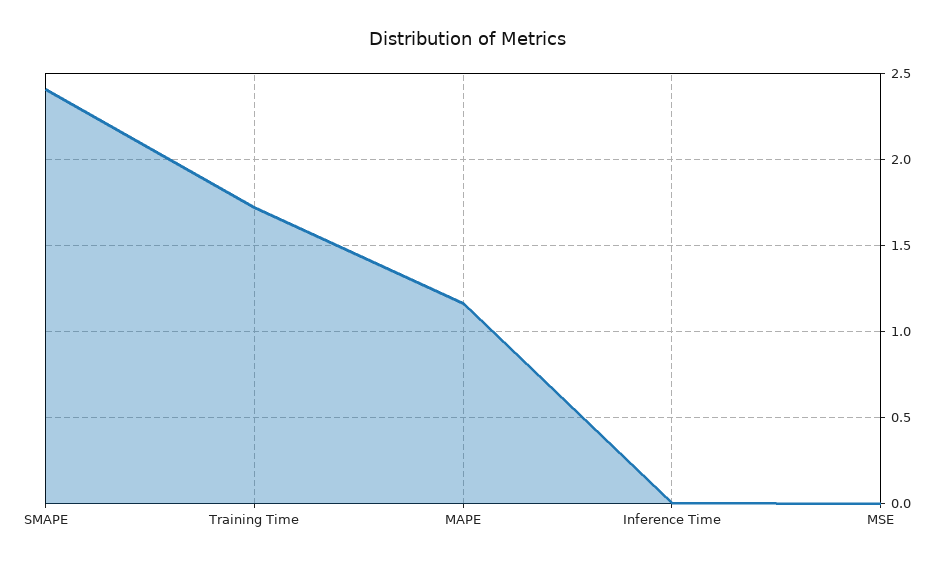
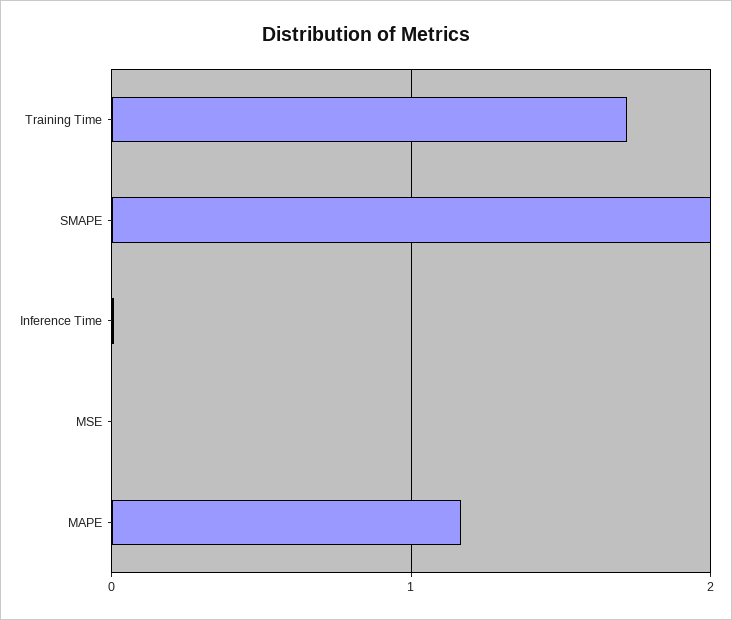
SMAPE: 2.4 -> 2

